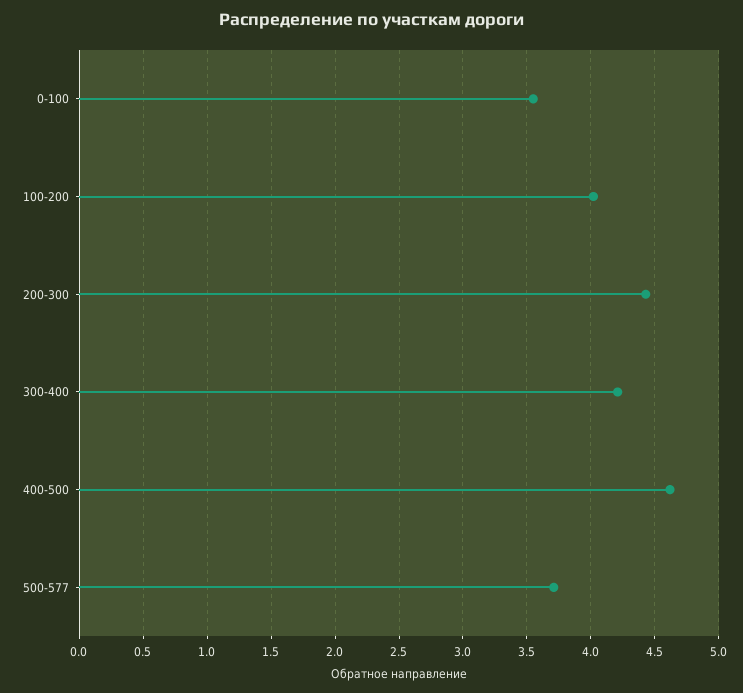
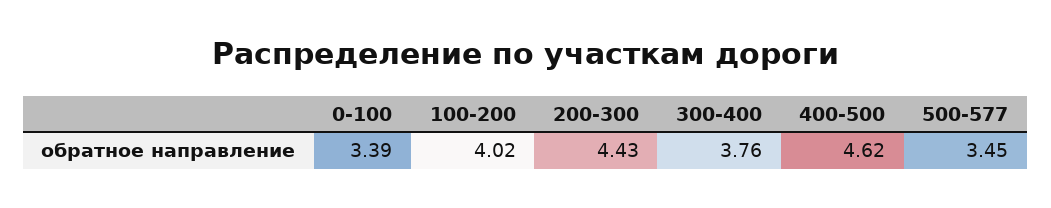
0-100: 3.55 -> 3.39
300-400: 4.2 -> 3.76
500-577: 3.7 -> 3.45

